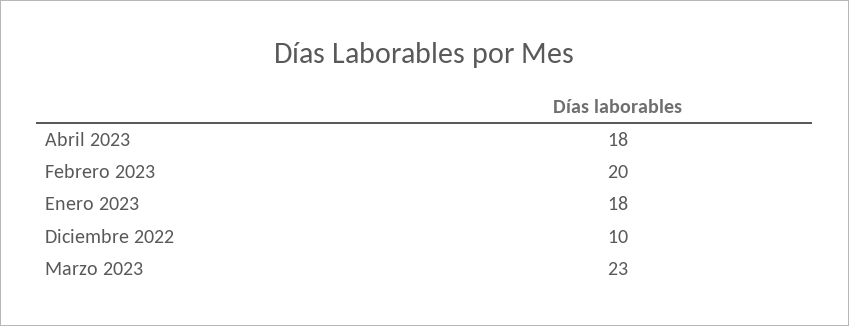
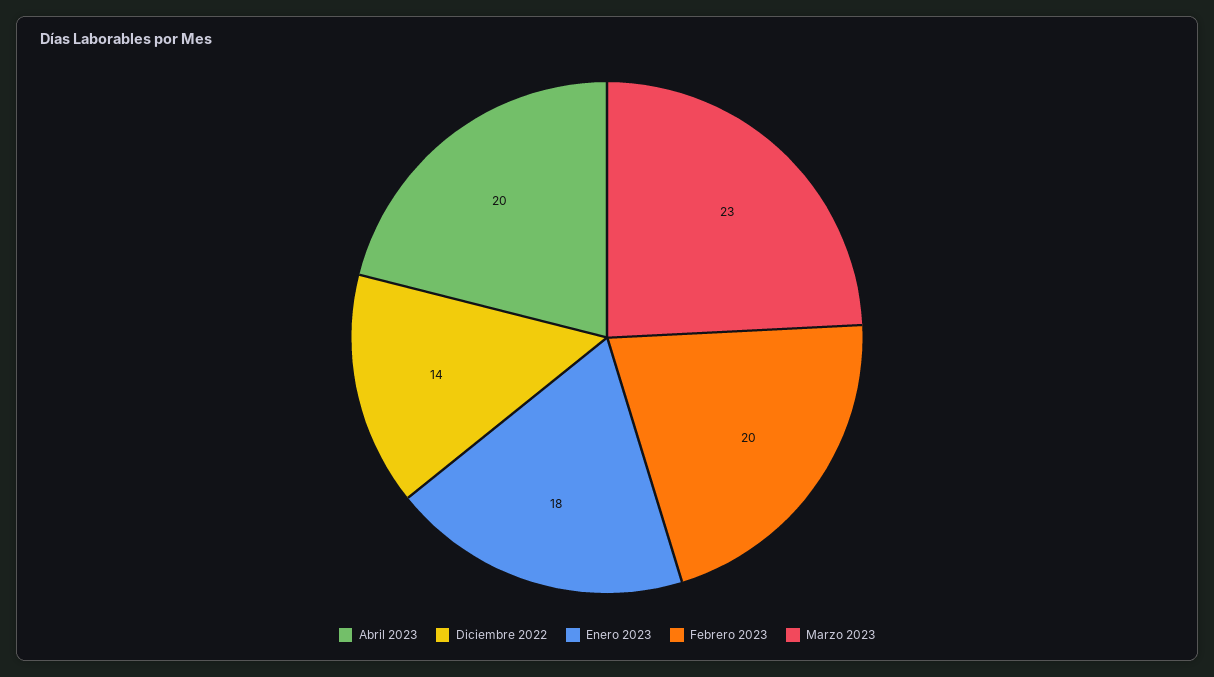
Abril 2023: 18 -> 20
Diciembre 2022: 10 -> 14

